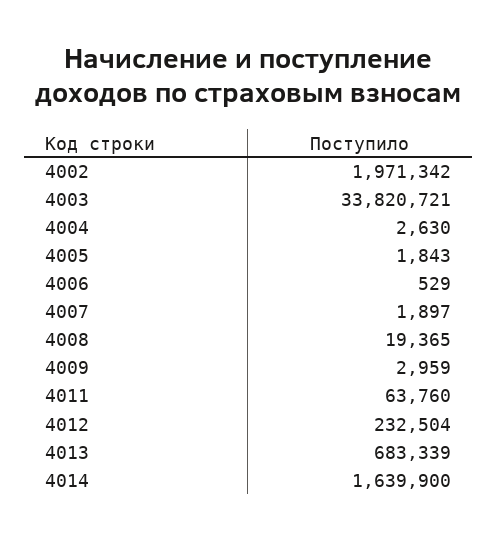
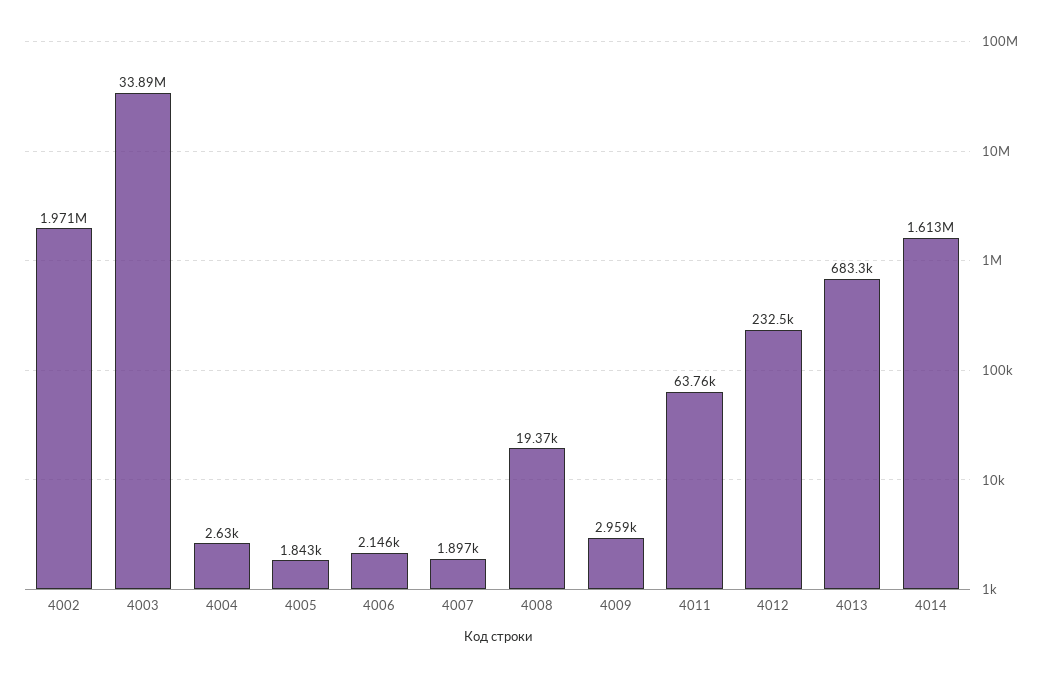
4003: 33820721 -> 33890000
4006: 529 -> 2146
4014: 1639900 -> 1613000

